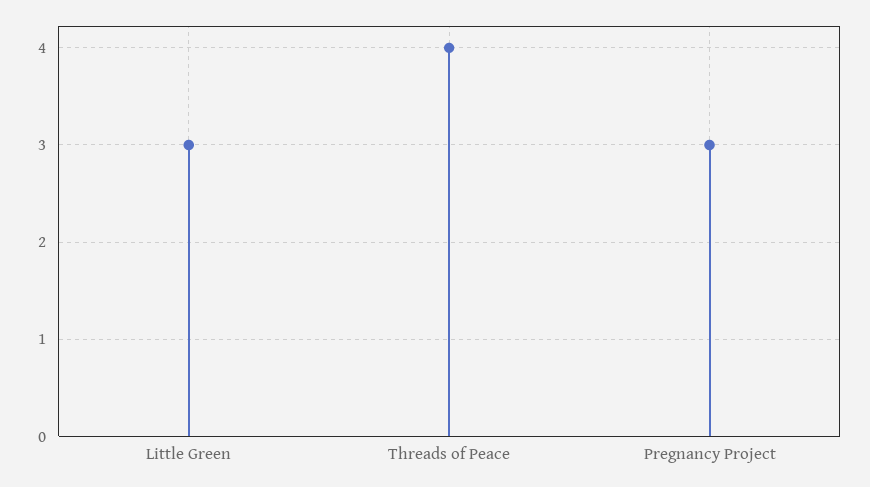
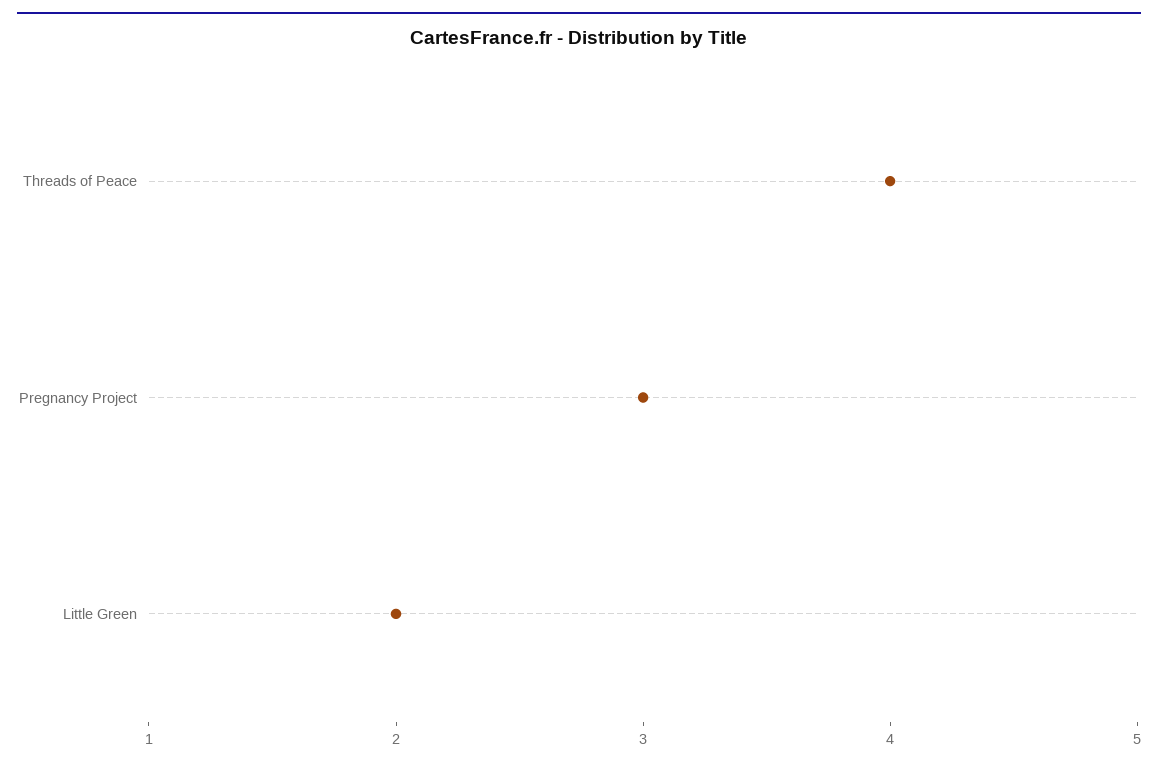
Little Green: 3 -> 2

